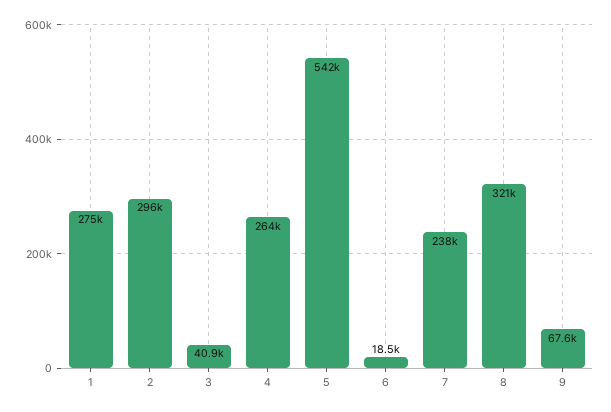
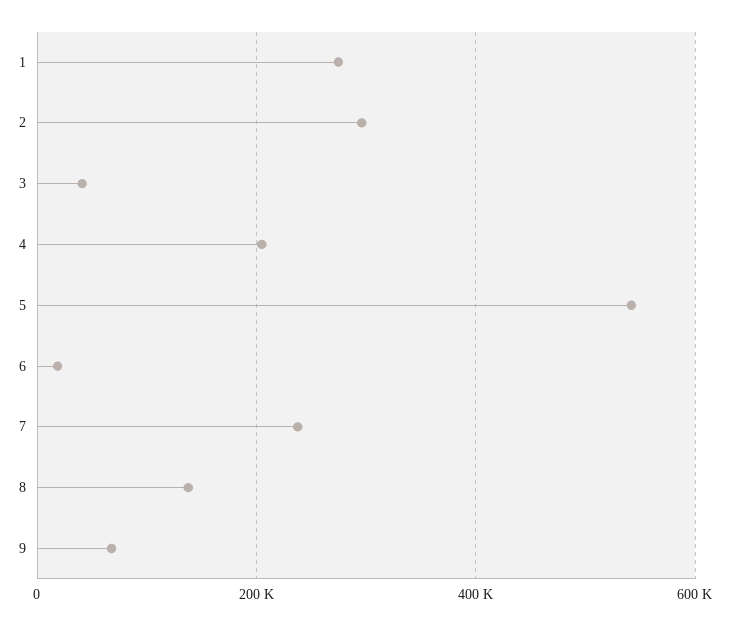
4: 264000 -> 200000
8: 321000 -> 140000

